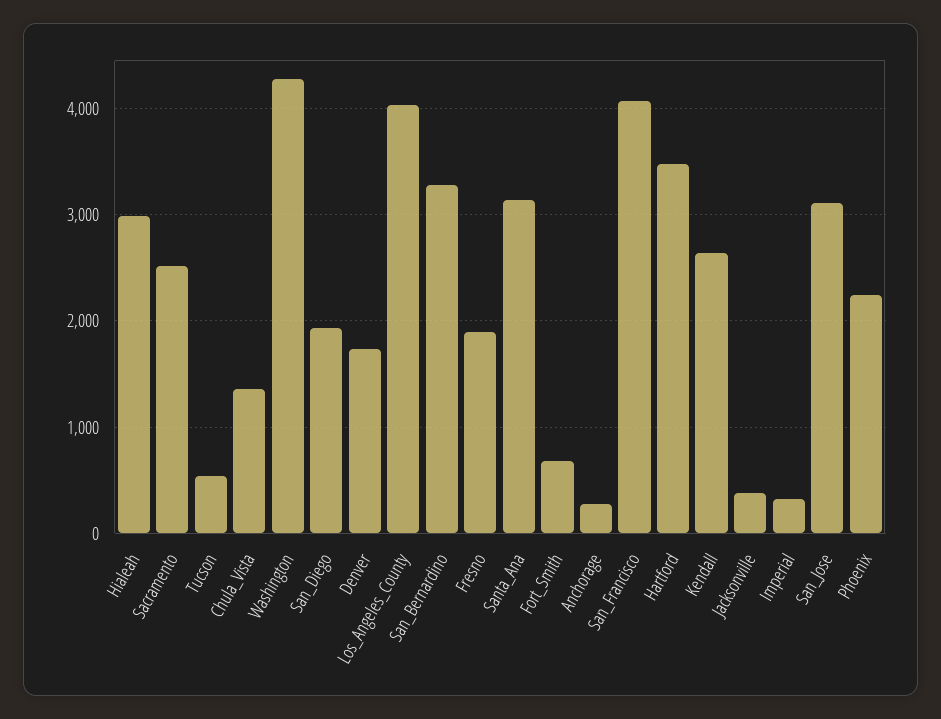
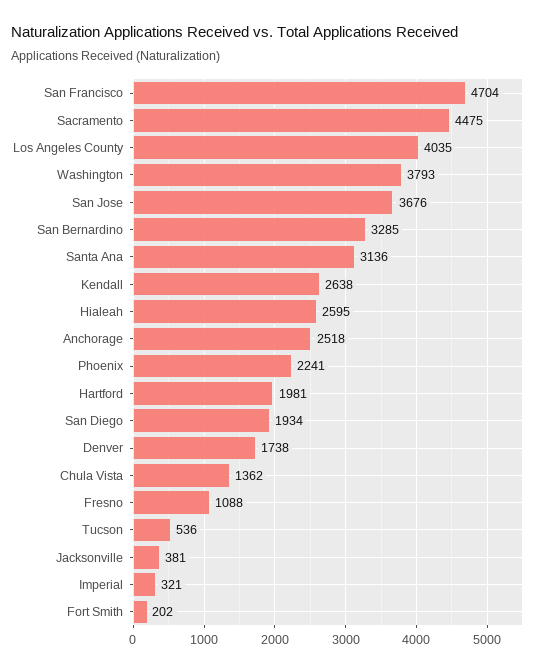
Hialeah: 3000 -> 2595
Sacramento: 2500 -> 4475
Washington: 4300 -> 3793
Fresno: 1900 -> 1088
Fort_Smith: 700 -> 202
Anchorage: 300 -> 2518
San_Francisco: 4100 -> 4704
Hartford: 3500 -> 1981
San_Jose: 3100 -> 3676

